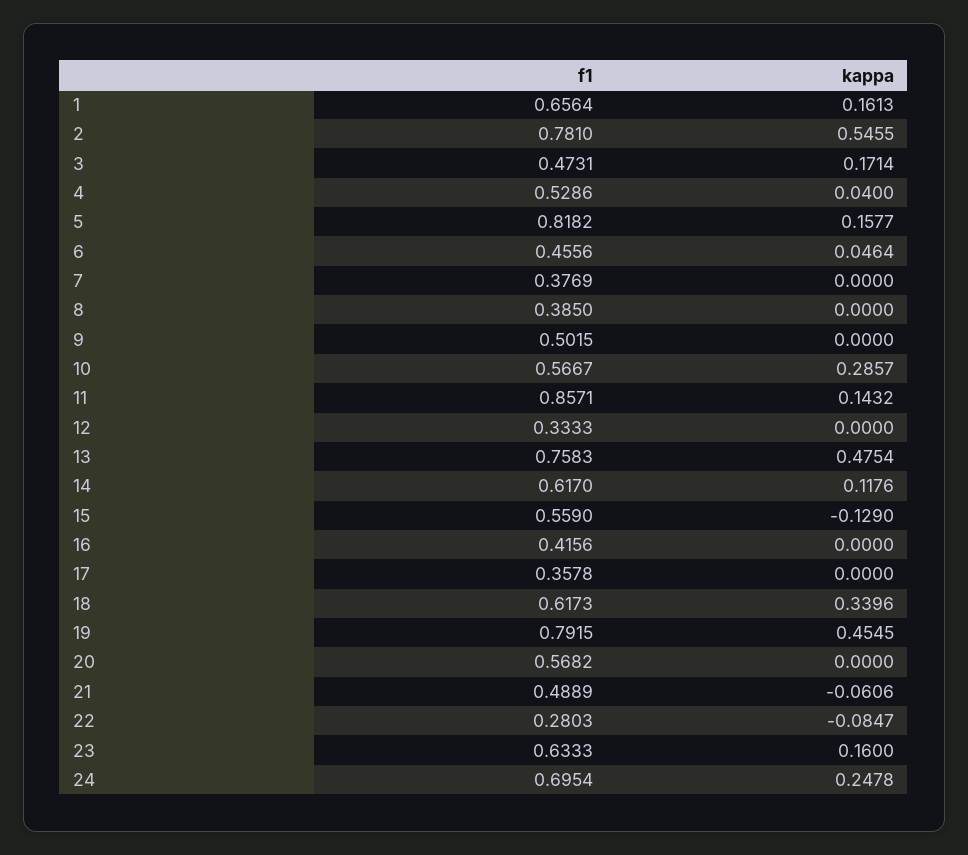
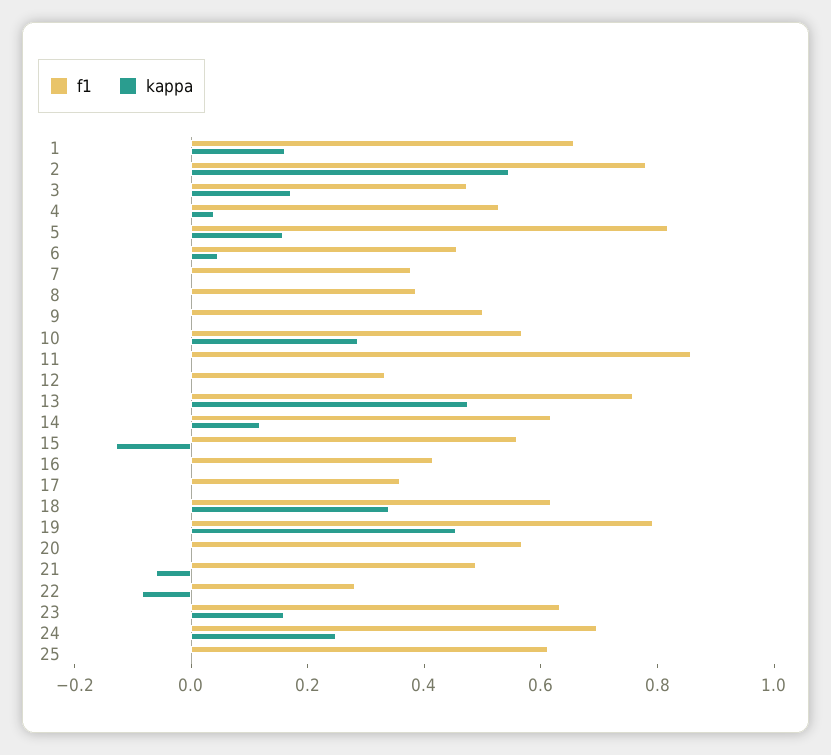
kappa, 11: 0.1432 -> 0
f1, 25: none -> 0.6
kappa, 25: none -> 0

